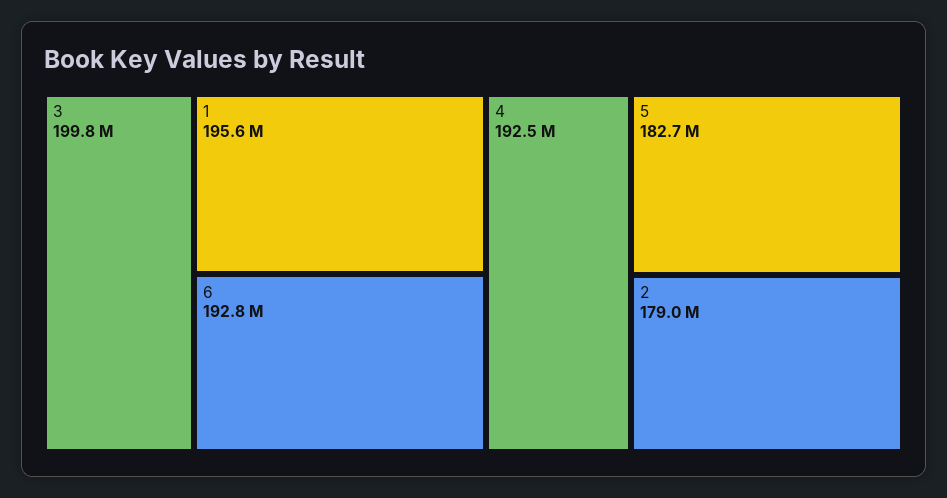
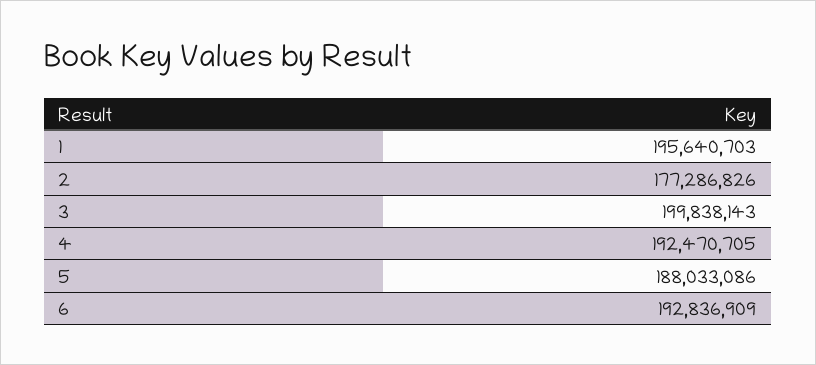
5: 182700000 -> 188033086
2: 179000000 -> 177286826

